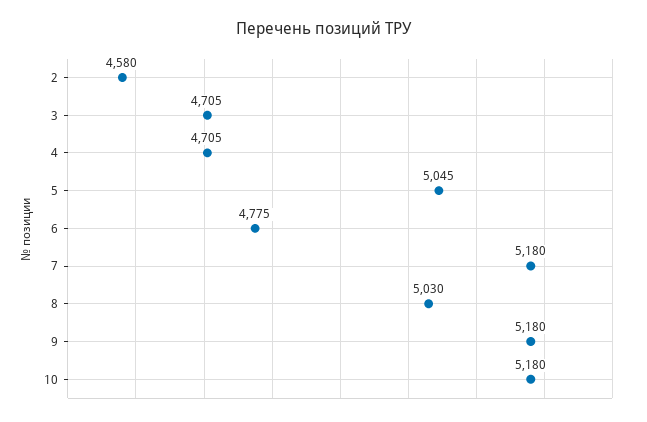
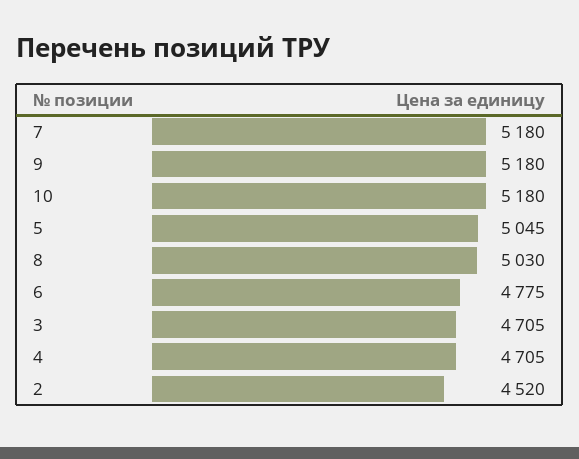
2: 4580 -> 4520

